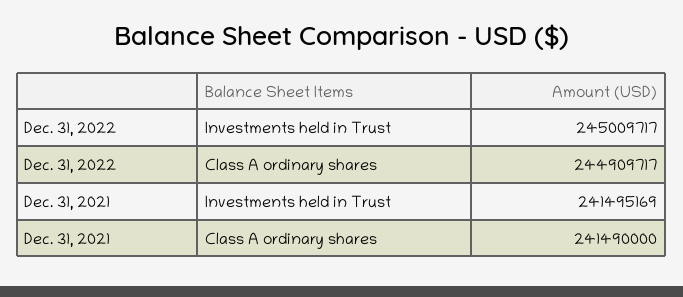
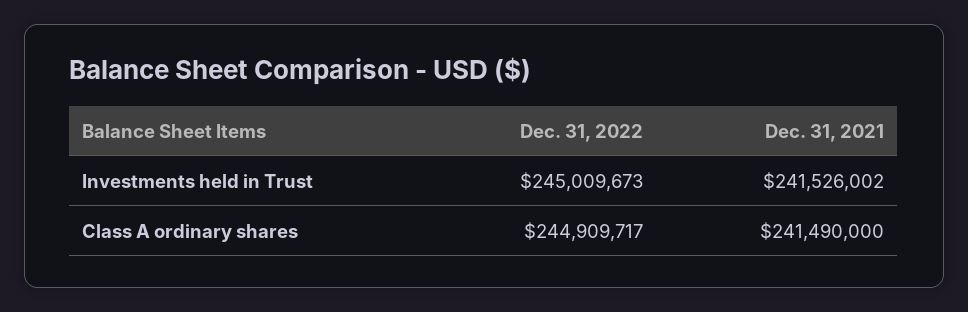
Dec. 31, 2022, Investments held in Trust: 245009717 -> 245009673
Dec. 31, 2021, Investments held in Trust: 241495169 -> 241526002

